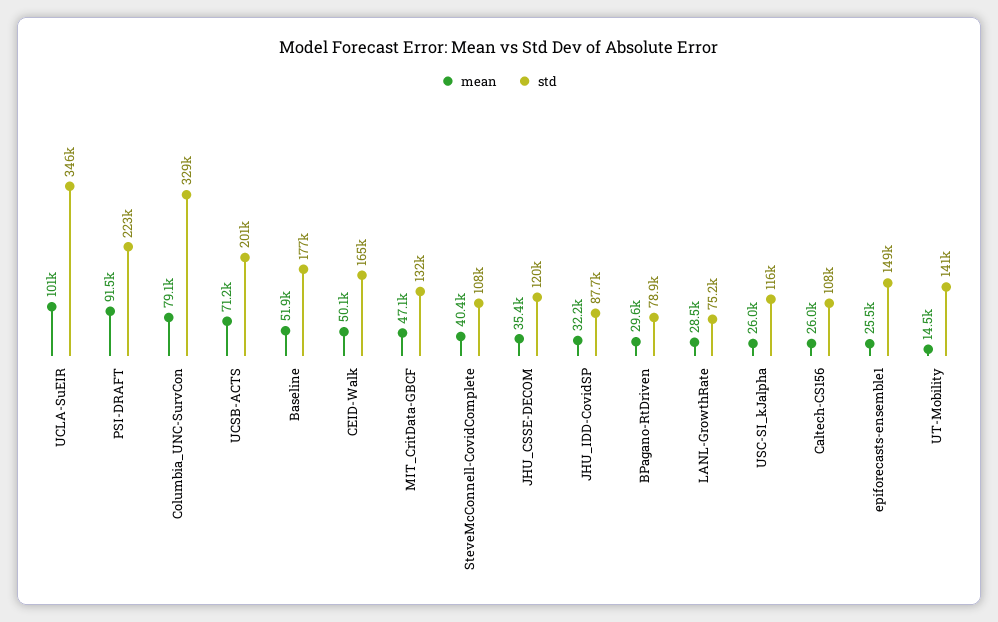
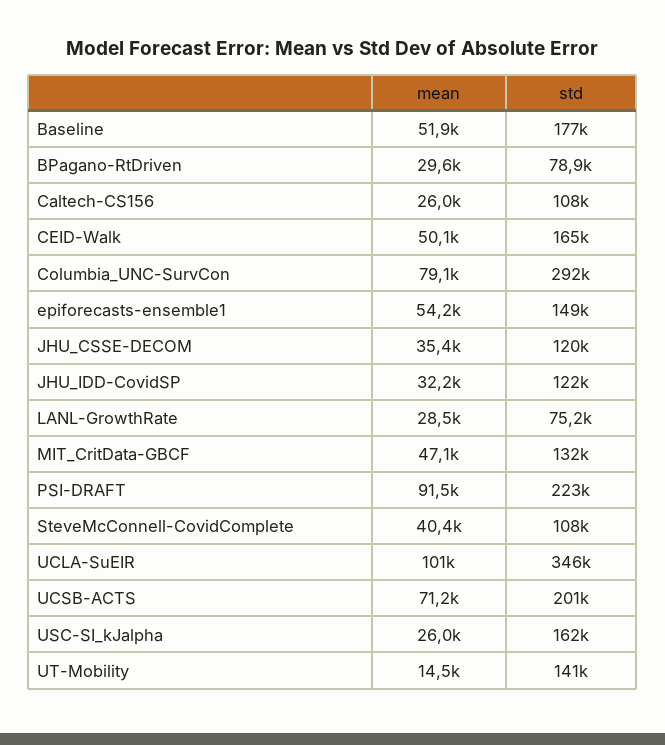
std, Columbia_UNC-SurvCon: 329000 -> 292000
std, JHU_IDD-CovidSP: 87700 -> 122000
std, USC-SI_kJalpha: 116000 -> 162000
mean, epiforecasts-ensemble1: 25500 -> 54200

